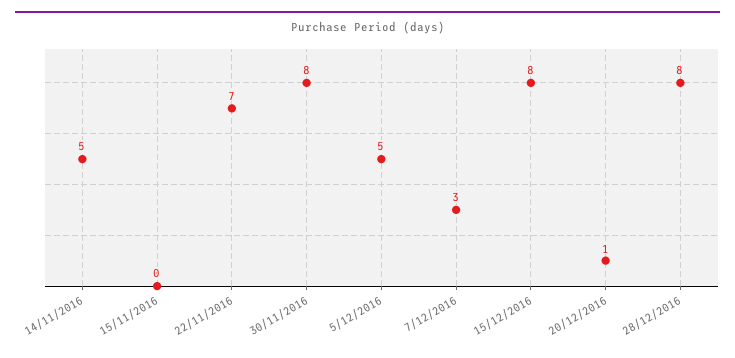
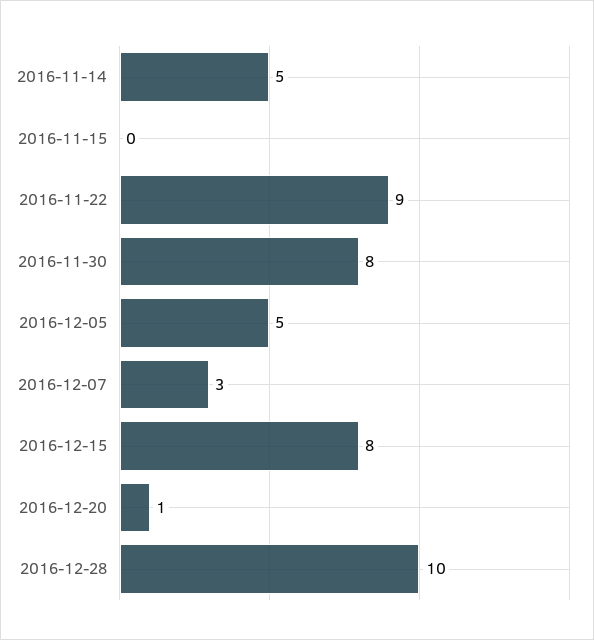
22/11/2016: 7 -> 9
28/12/2016: 8 -> 10

